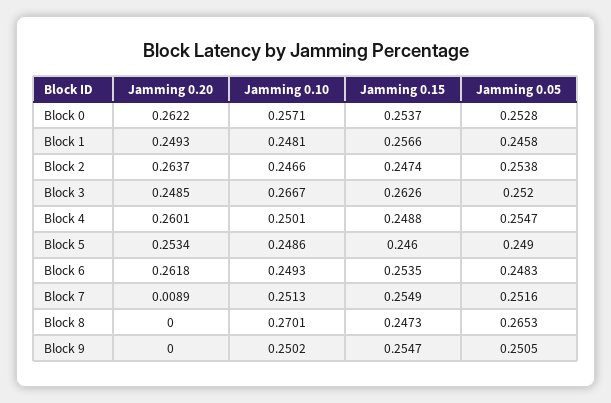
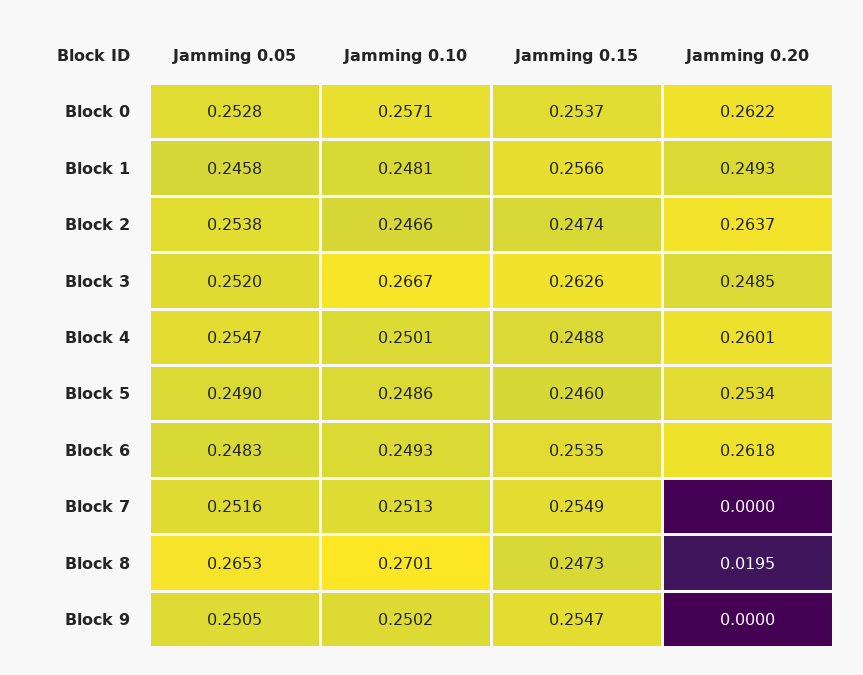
Jamming 0.20, Block 7: 0.0089 -> 0
Jamming 0.20, Block 8: 0 -> 0.0195

